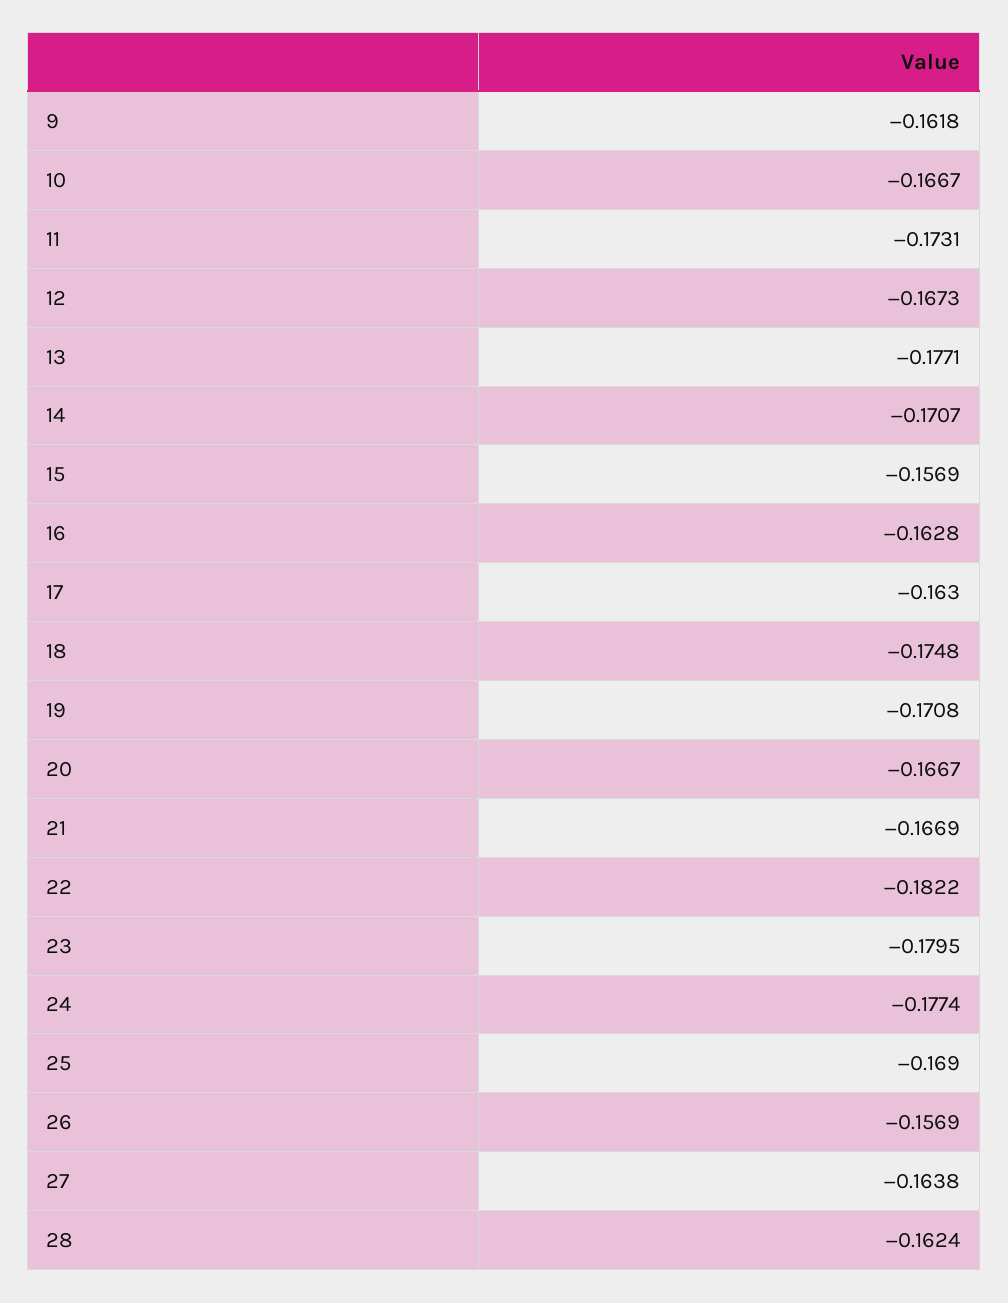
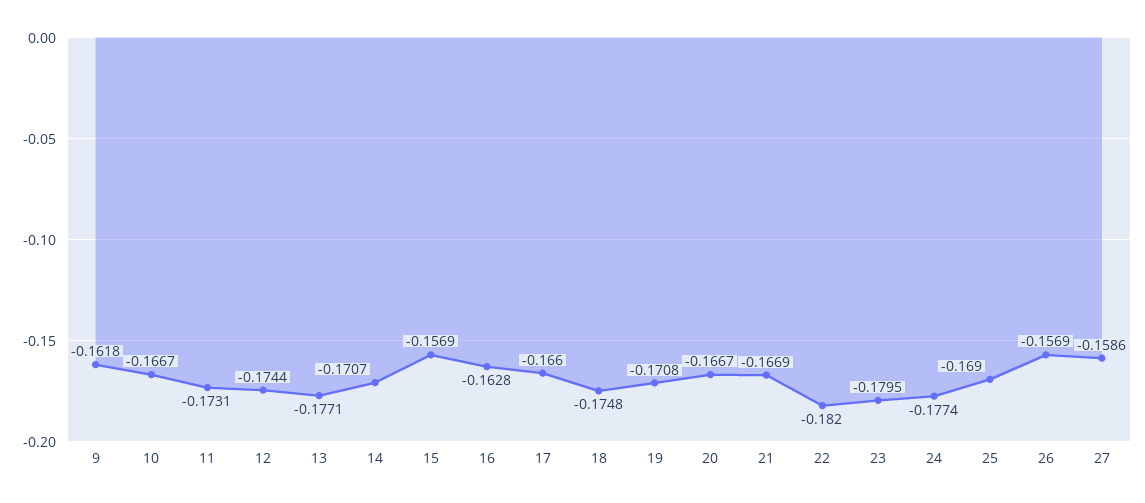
12: -0.1673 -> -0.1744
17: -0.163 -> -0.166
22: -0.1822 -> -0.182
27: -0.1638 -> -0.1586
28: -0.1624 -> none

